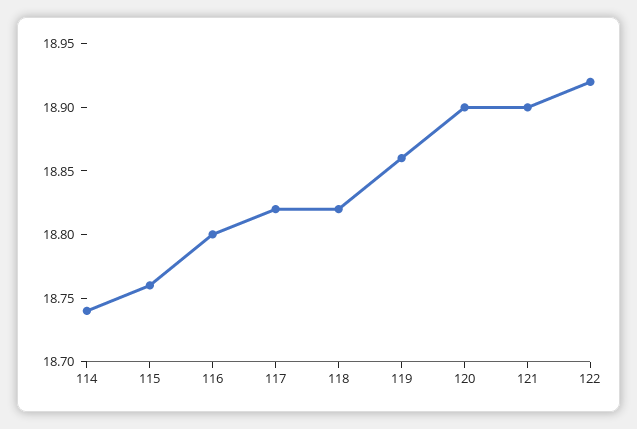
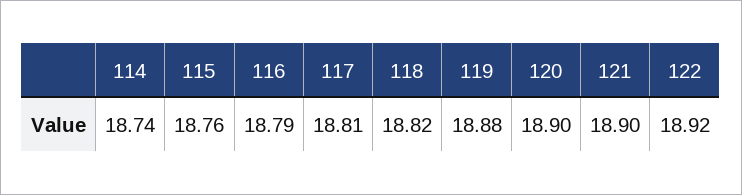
116: 18.8 -> 18.79
117: 18.82 -> 18.81
119: 18.86 -> 18.88

